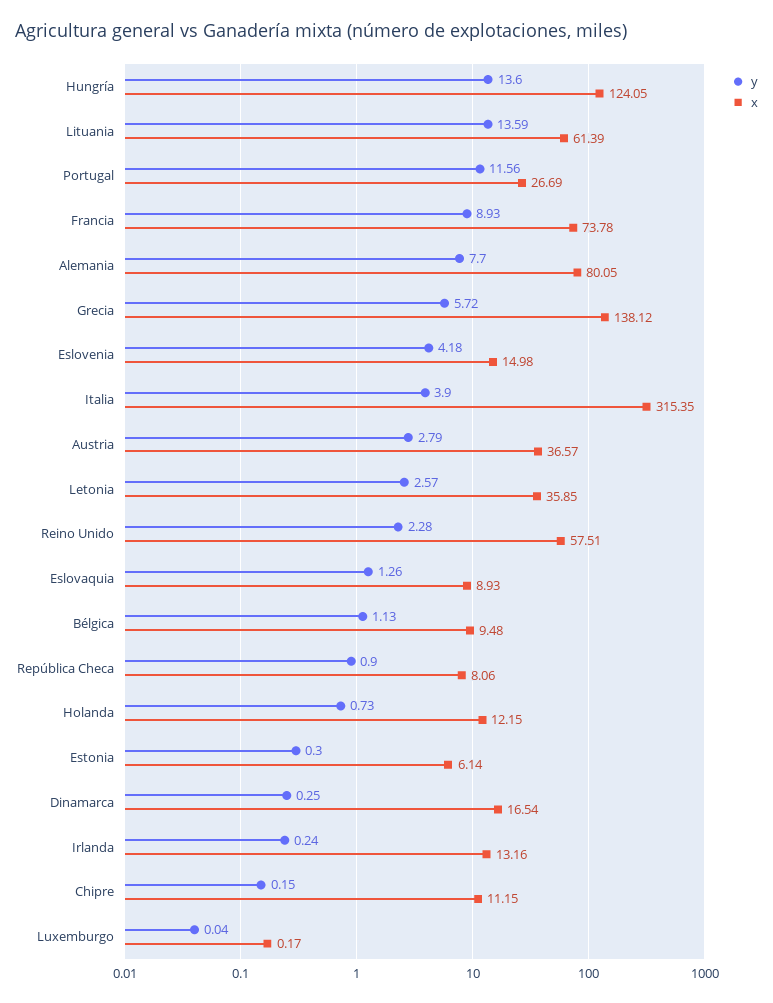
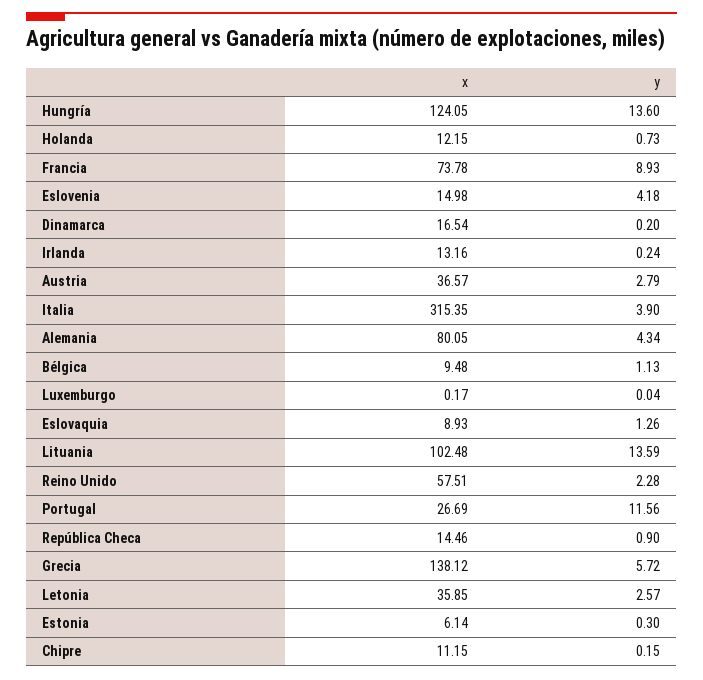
x, Lituania: 61.39 -> 102.48
y, Alemania: 7.7 -> 4.34
x, República Checa: 8.06 -> 14.46
y, Dinamarca: 0.25 -> 0.2

